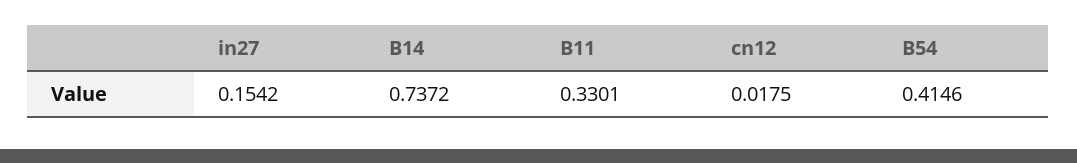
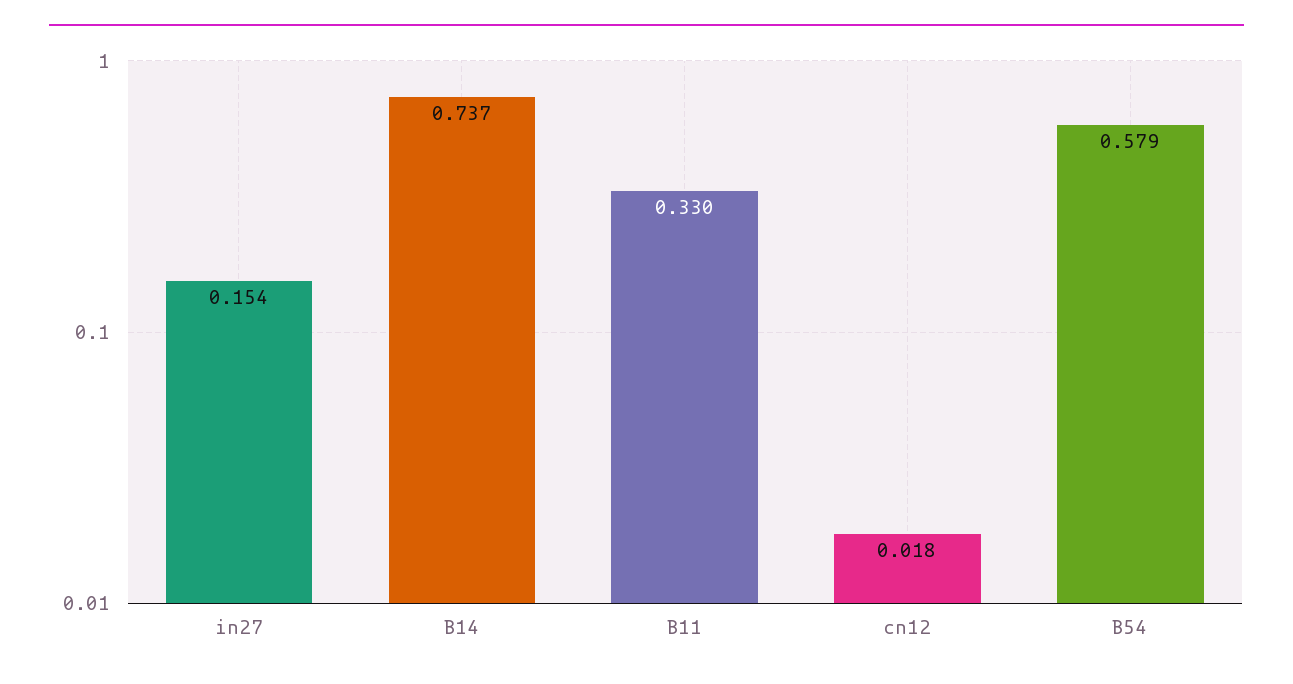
B54: 0.4146 -> 0.579

